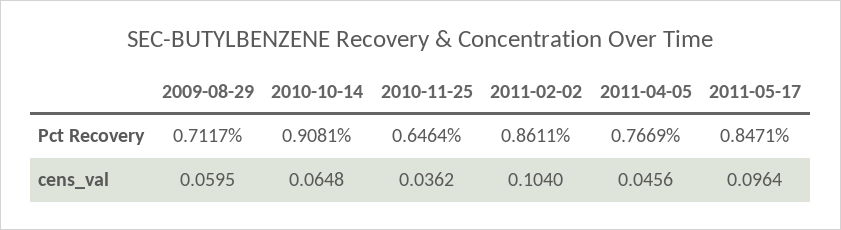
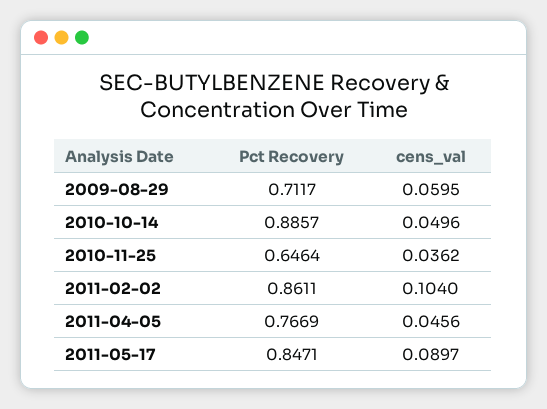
2010-10-14, Pct Recovery: 0.9081 -> 0.8857
2010-10-14, cens_val: 0.0648 -> 0.0496
2011-05-17, cens_val: 0.0964 -> 0.0897

